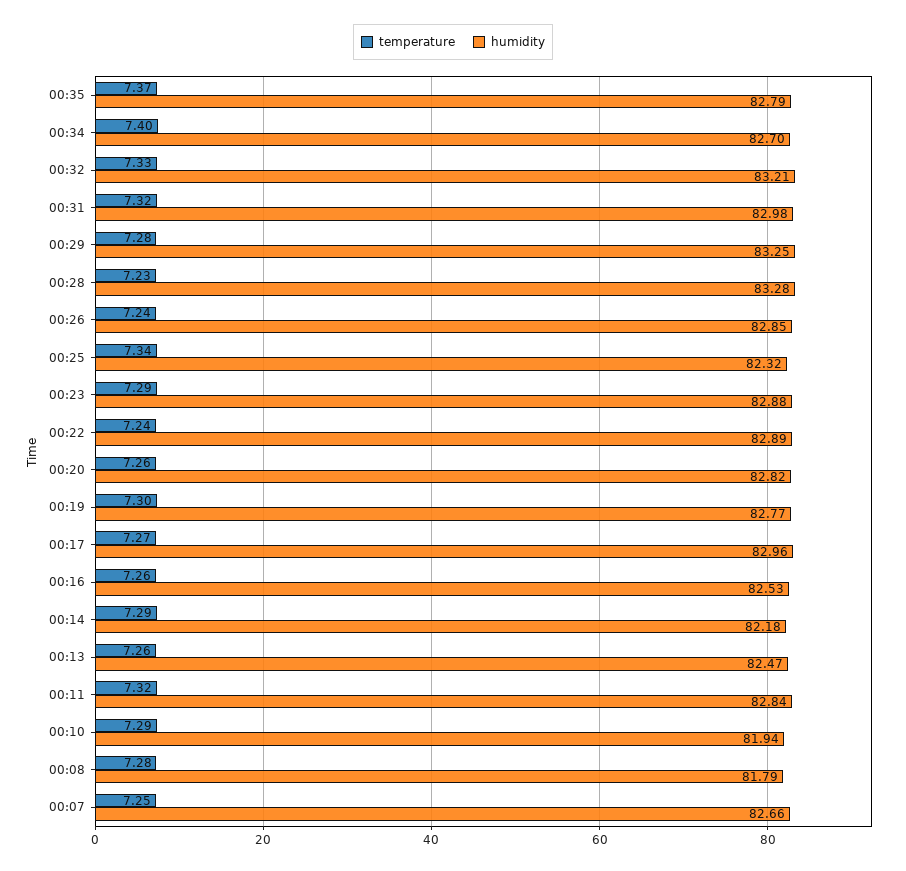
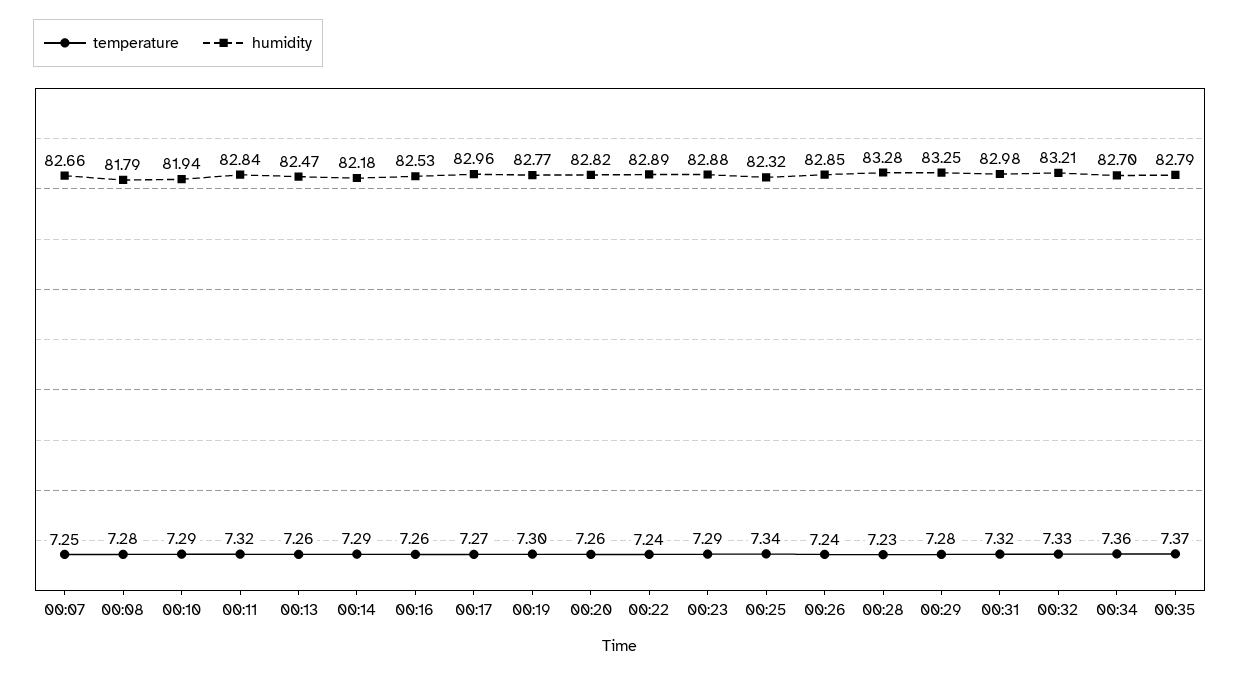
temperature, 00:34: 7.4 -> 7.36

